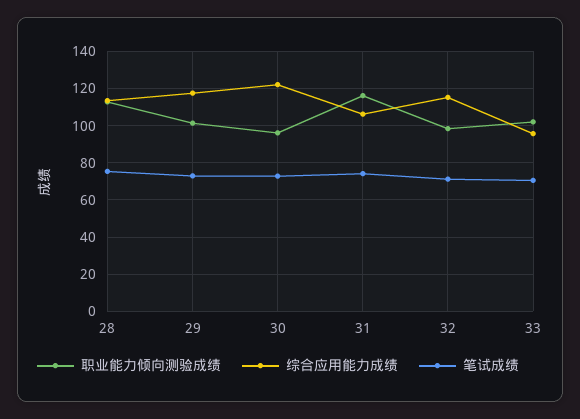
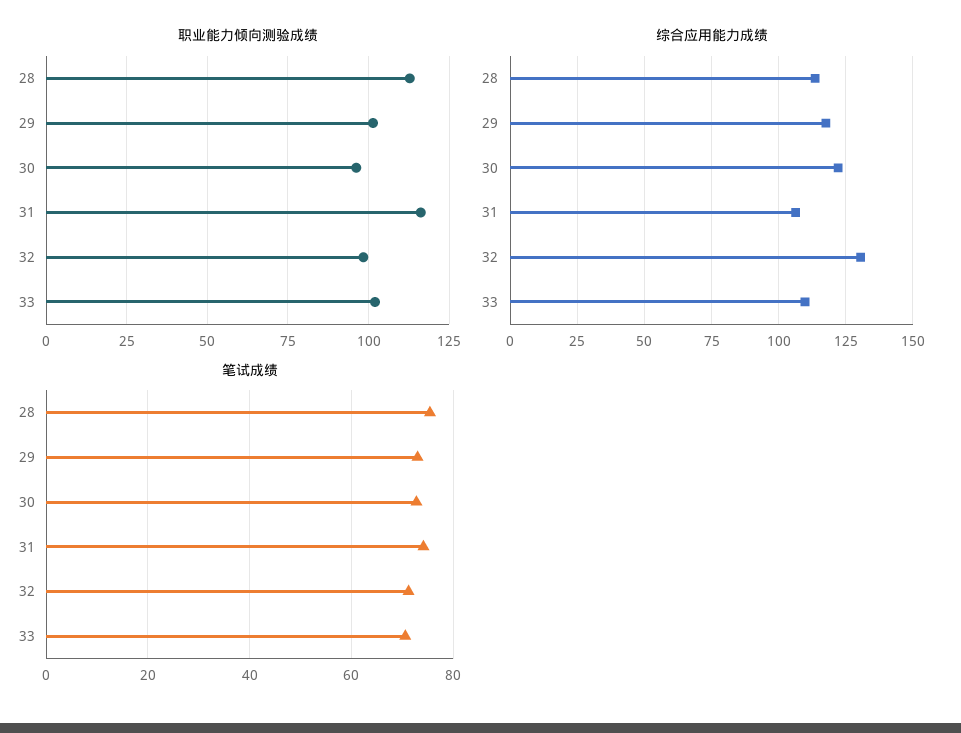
综合应用能力成绩, 32: 115 -> 130
综合应用能力成绩, 33: 95 -> 110

